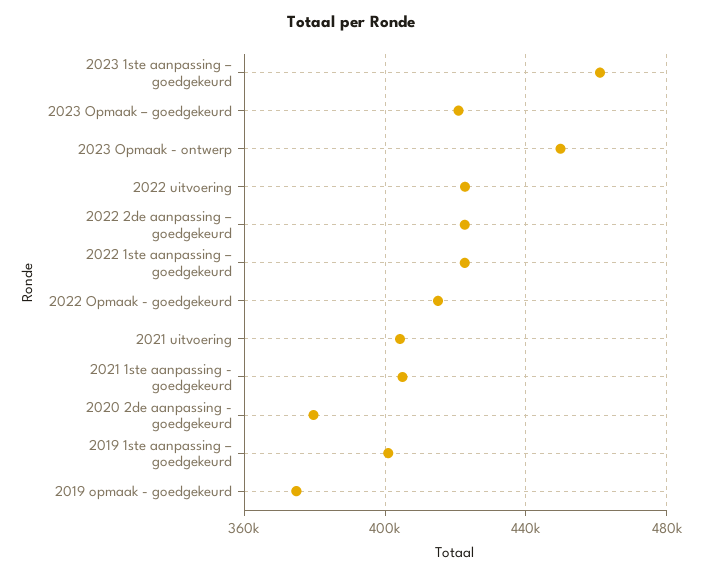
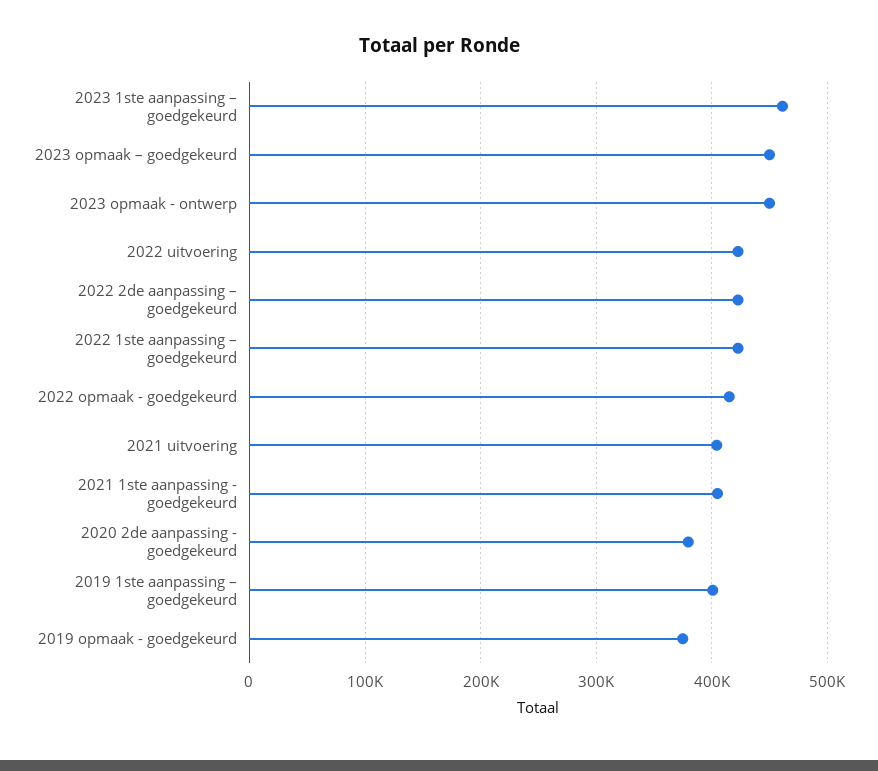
2023 Opmaak – goedgekeurd: 420000 -> 450000

